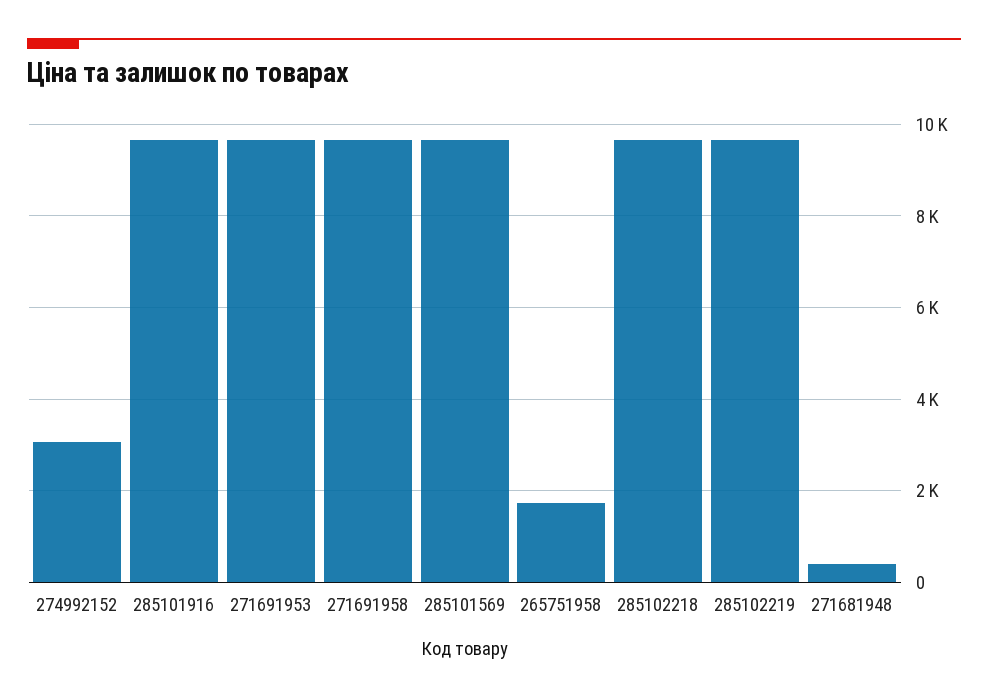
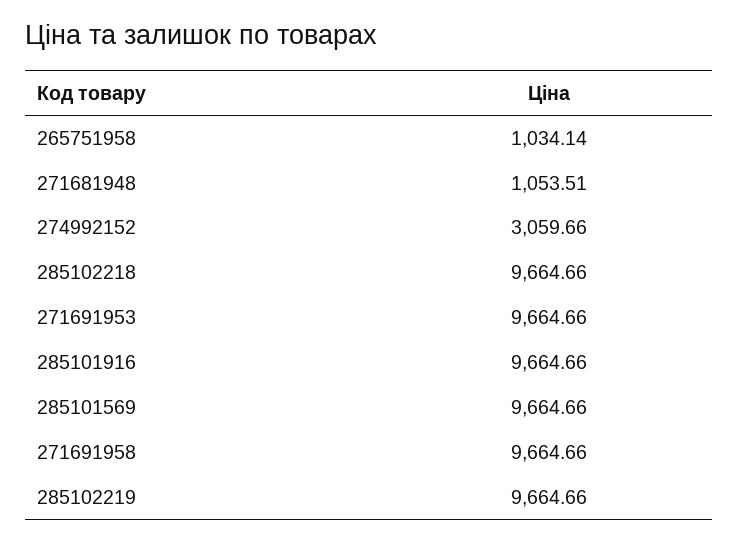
265751958: 1800 -> 1034.14
271681948: 400 -> 1053.51

